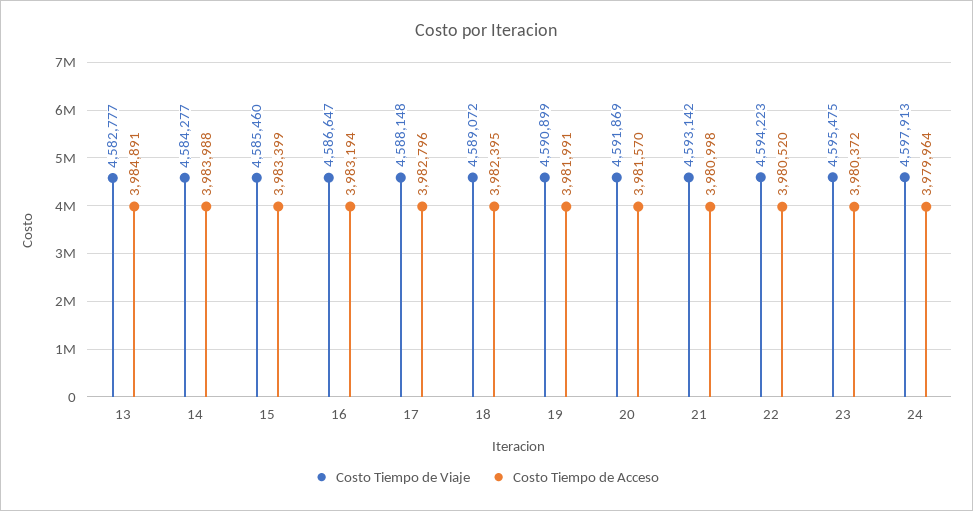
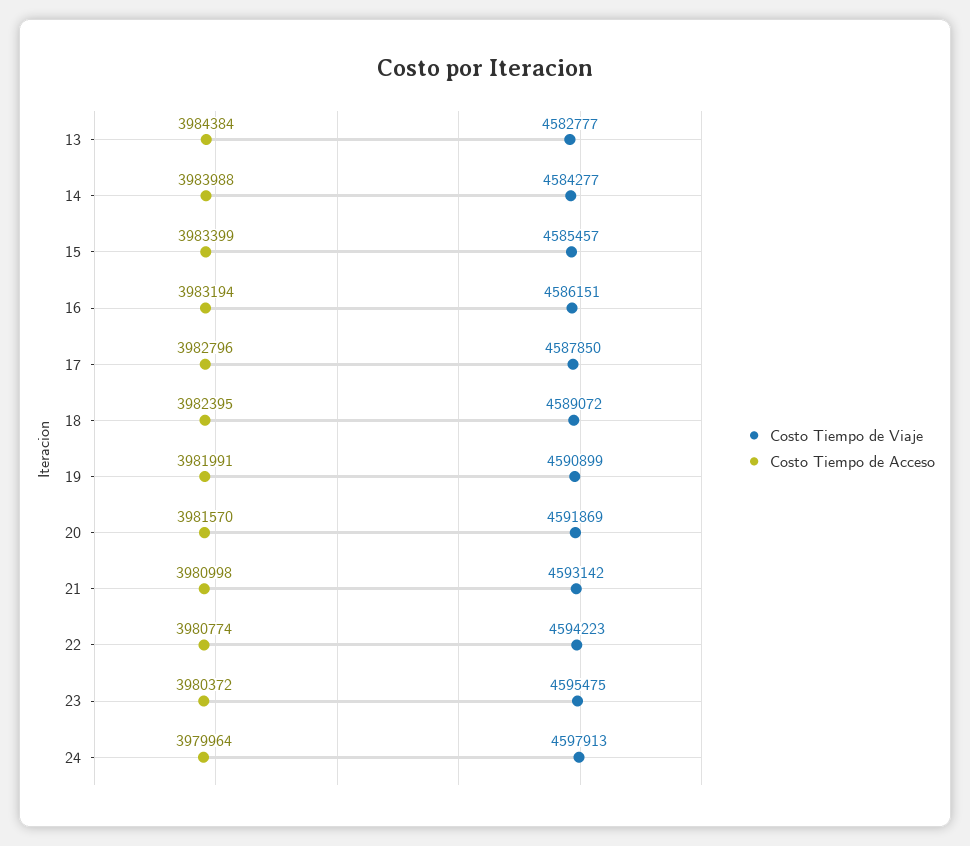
Costo Tiempo de Acceso, 13: 3984891 -> 3984384
Costo Tiempo de Viaje, 15: 4585460 -> 4585457
Costo Tiempo de Viaje, 16: 4586647 -> 4586151
Costo Tiempo de Viaje, 17: 4588148 -> 4587850
Costo Tiempo de Acceso, 22: 3980520 -> 3980774

